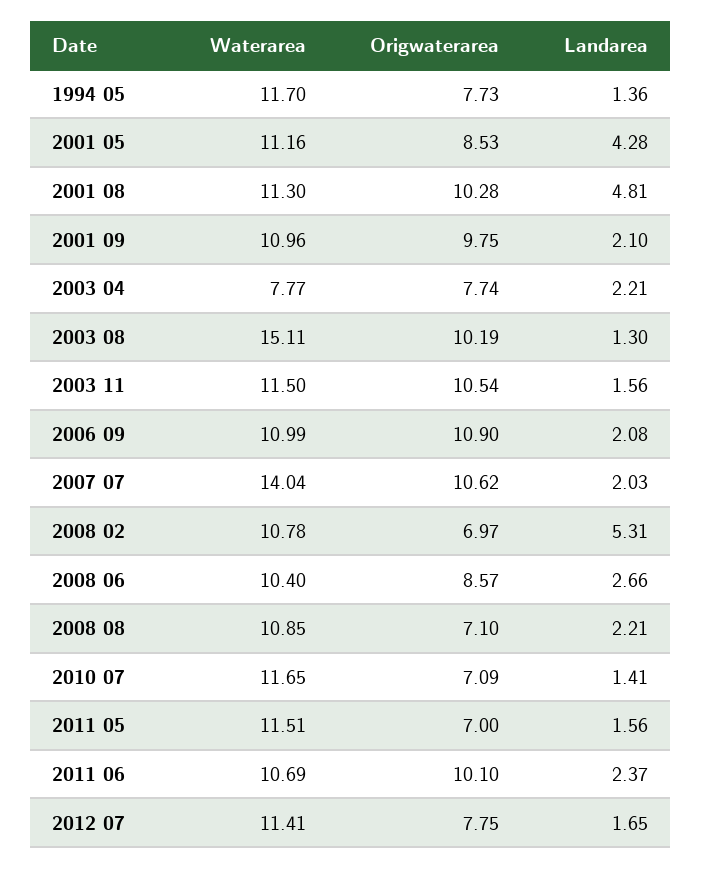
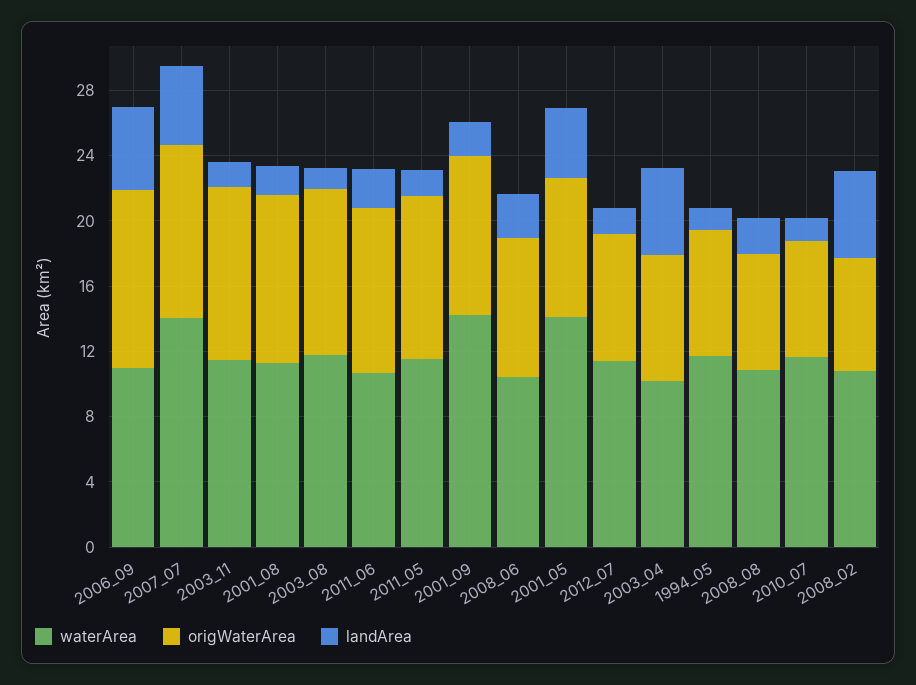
Waterarea, 2001 05: 11.16 -> 14
Landarea, 2001 08: 4.81 -> 2
Waterarea, 2001 09: 10.96 -> 14
Waterarea, 2003 04: 7.77 -> 10
Landarea, 2003 04: 2.21 -> 5
Waterarea, 2003 08: 15.11 -> 12
Landarea, 2006 09: 2.08 -> 5
Landarea, 2007 07: 2.03 -> 5
Origwaterarea, 2011 05: 7 -> 10

